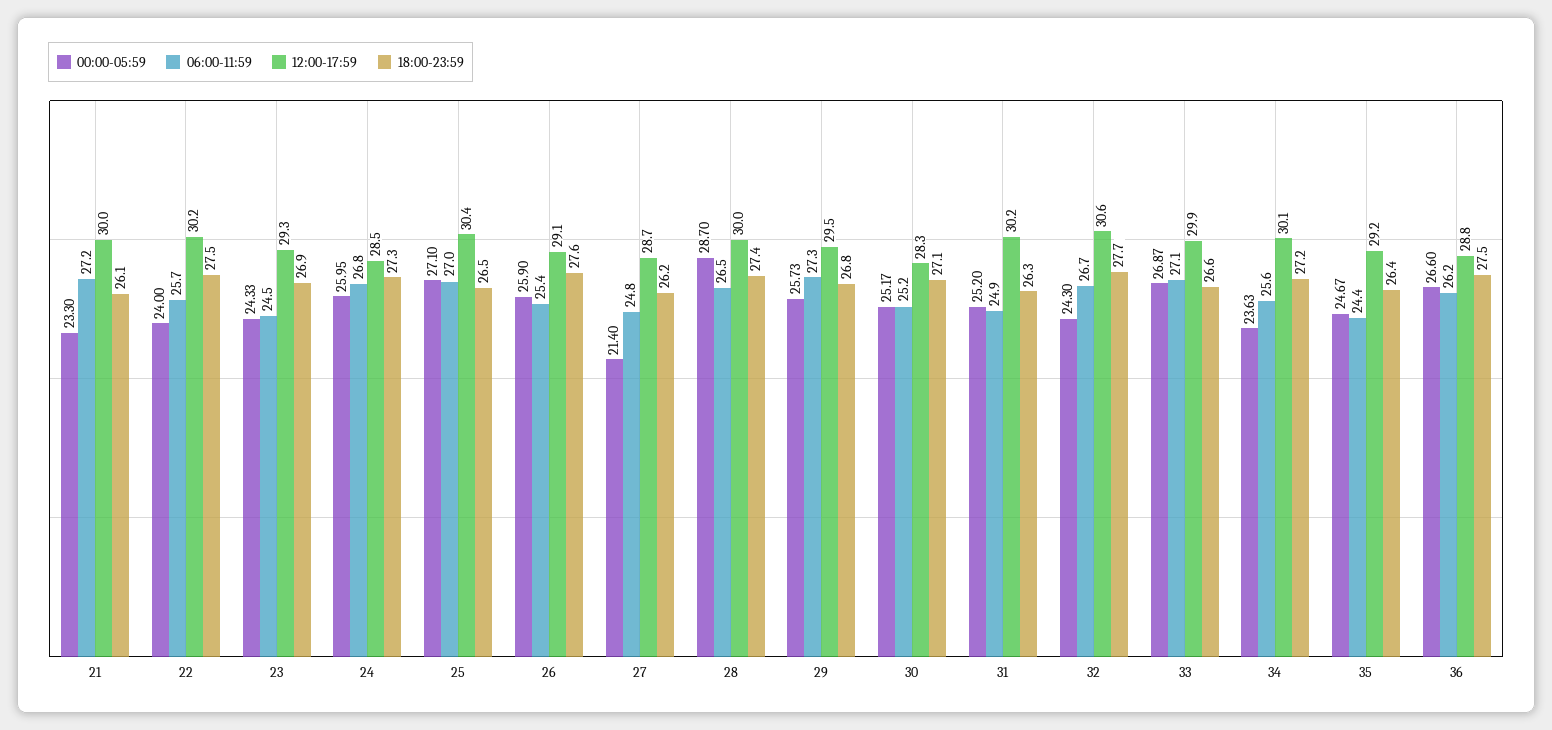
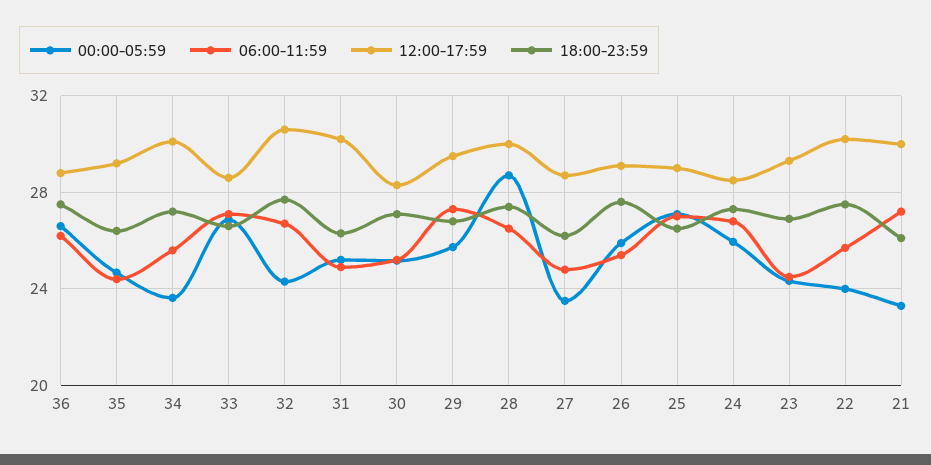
12:00-17:59, 25: 30.4 -> 29
00:00-05:59, 27: 21.4 -> 23.5
12:00-17:59, 33: 29.9 -> 28.5

